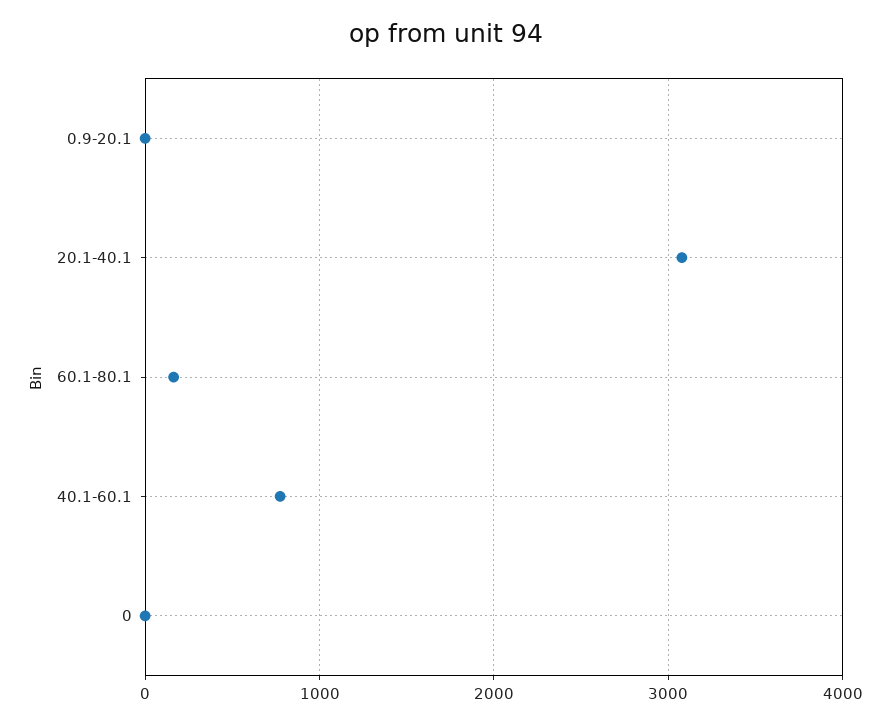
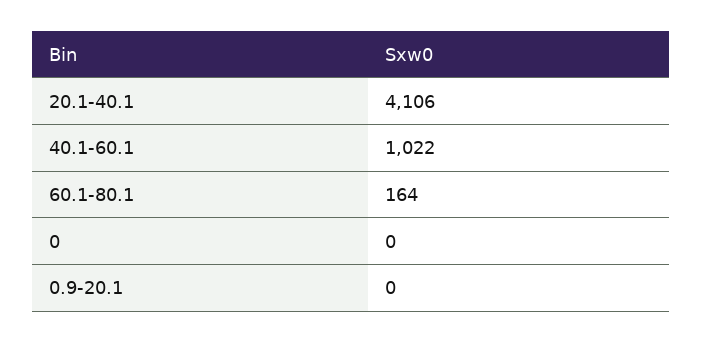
20.1-40.1: 3100 -> 4106
40.1-60.1: 800 -> 1022

